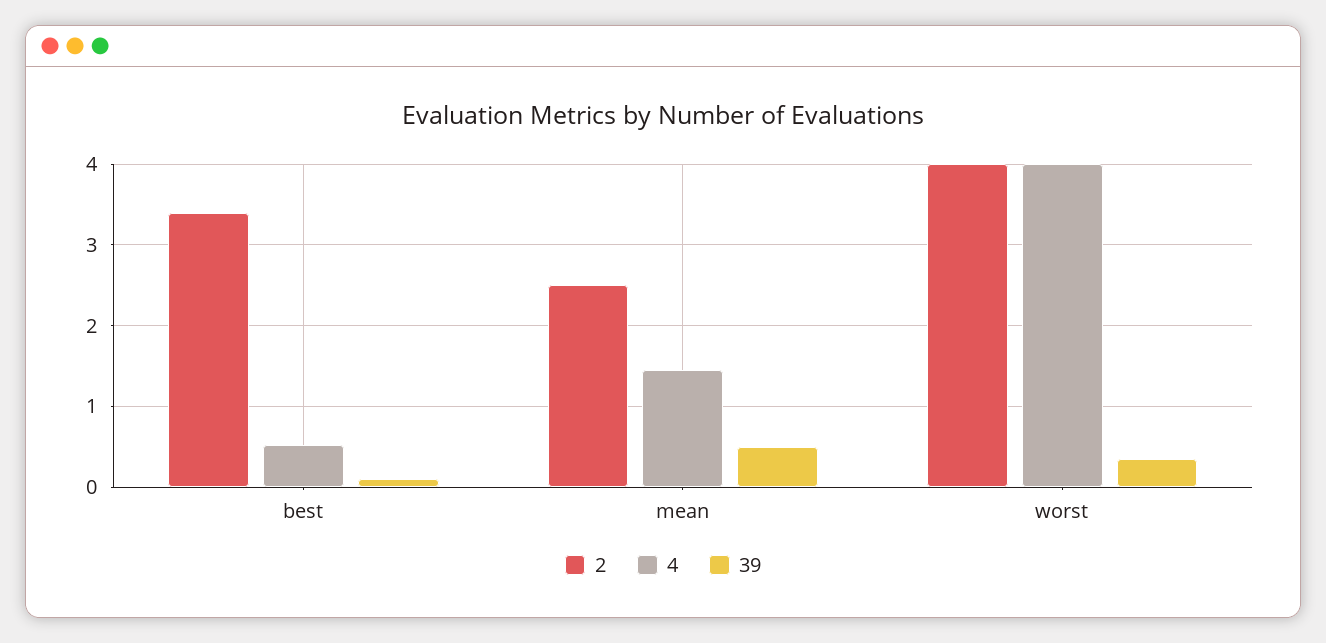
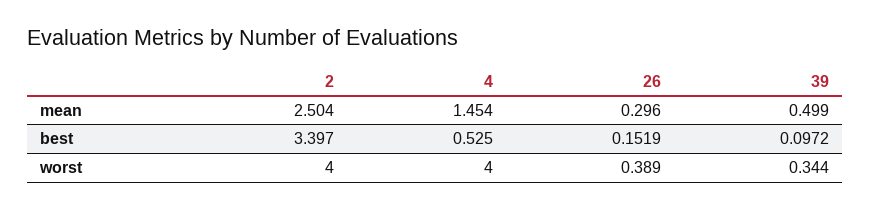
26, mean: none -> 0.296
26, best: none -> 0.1519
26, worst: none -> 0.389

